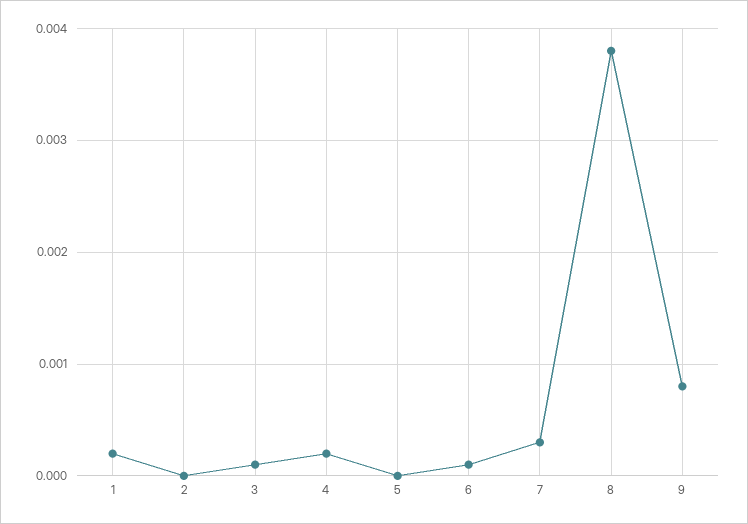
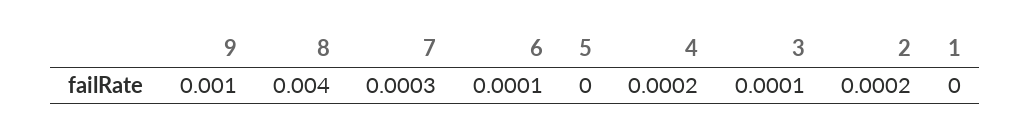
1: 0.0002 -> 0
2: 0 -> 0.0002
8: 0.0038 -> 0.004
9: 0.0008 -> 0.001

